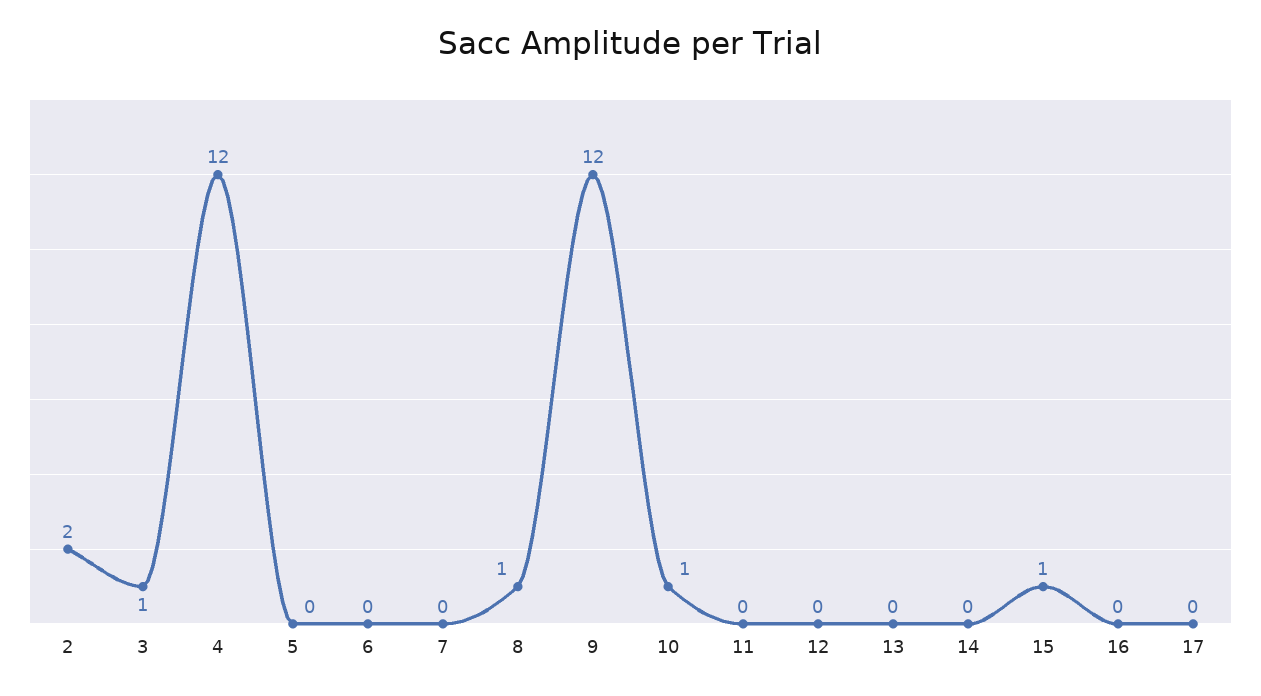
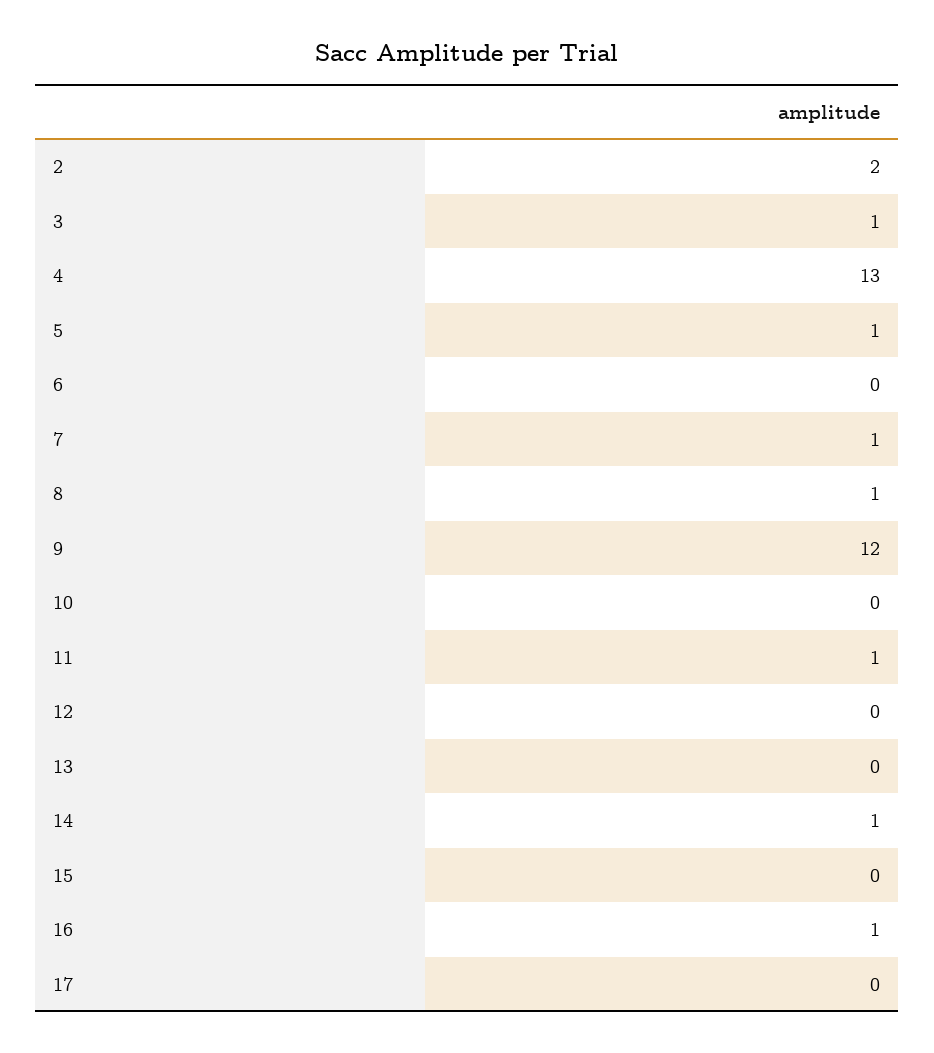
4: 12 -> 13
5: 0 -> 1
7: 0 -> 1
10: 1 -> 0
11: 0 -> 1
14: 0 -> 1
15: 1 -> 0
16: 0 -> 1

